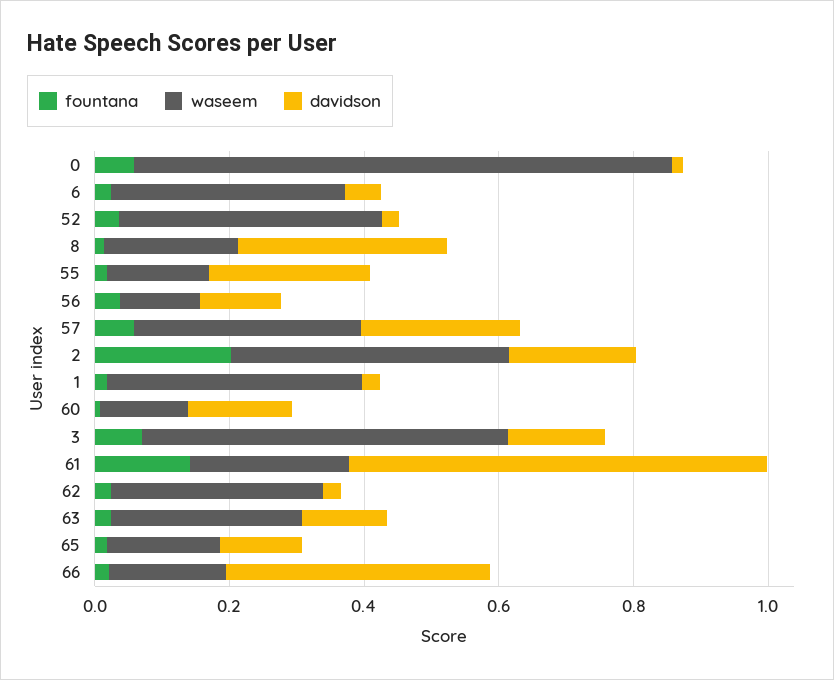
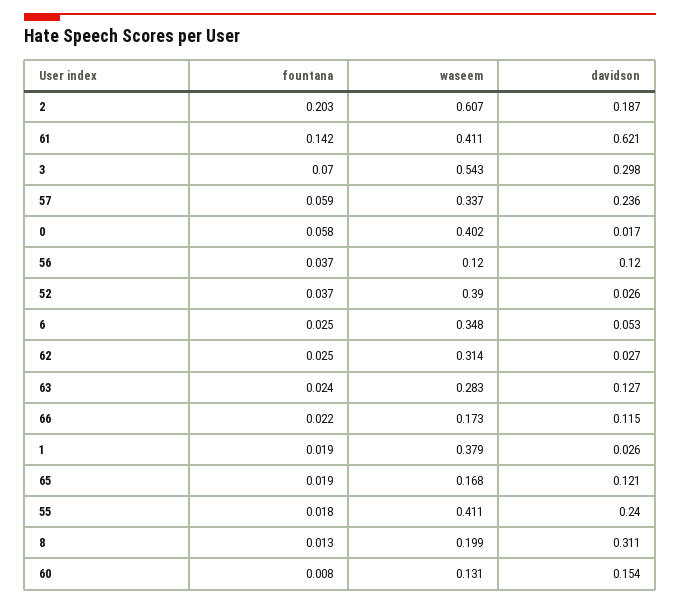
waseem, 0: 0.8 -> 0.402
waseem, 55: 0.15 -> 0.411
waseem, 2: 0.4 -> 0.607
davidson, 3: 0.15 -> 0.298
waseem, 61: 0.25 -> 0.411
davidson, 66: 0.4 -> 0.115

